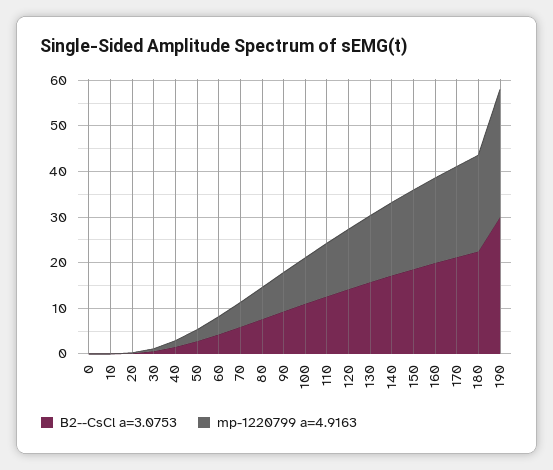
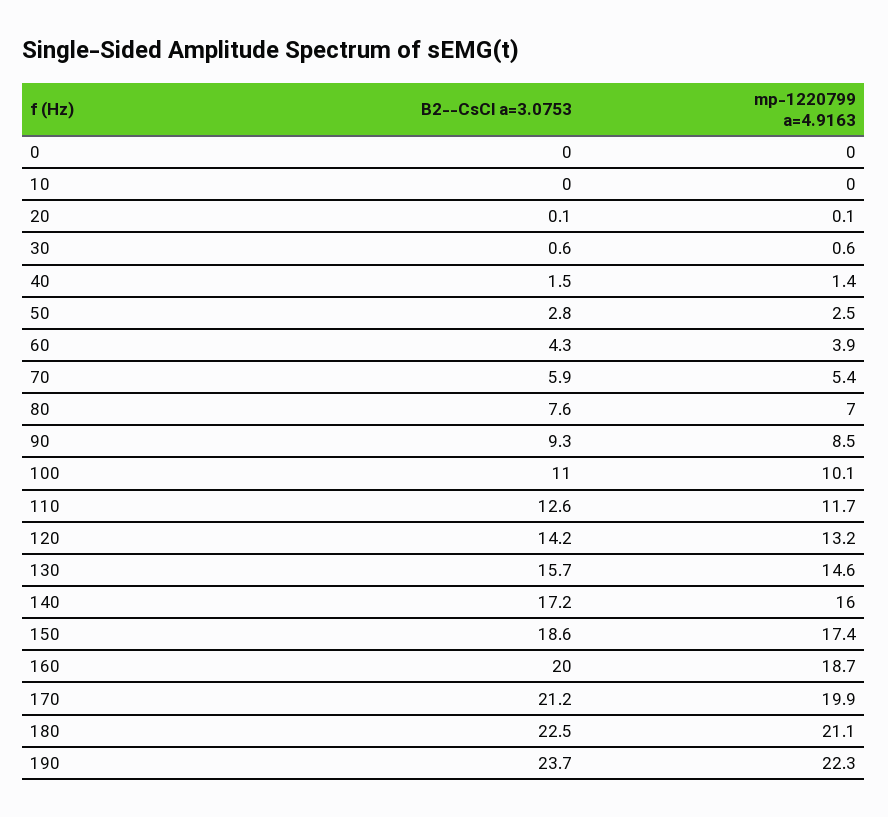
B2--CsCl a=3.0753, 190: 30 -> 23.7
mp-1220799 a=4.9163, 190: 28 -> 22.3

